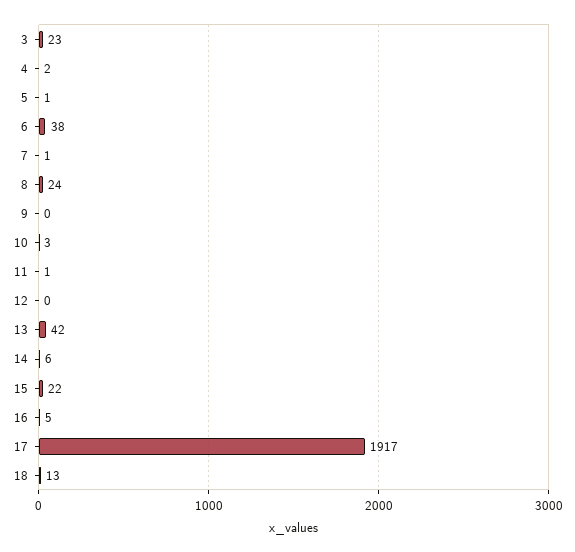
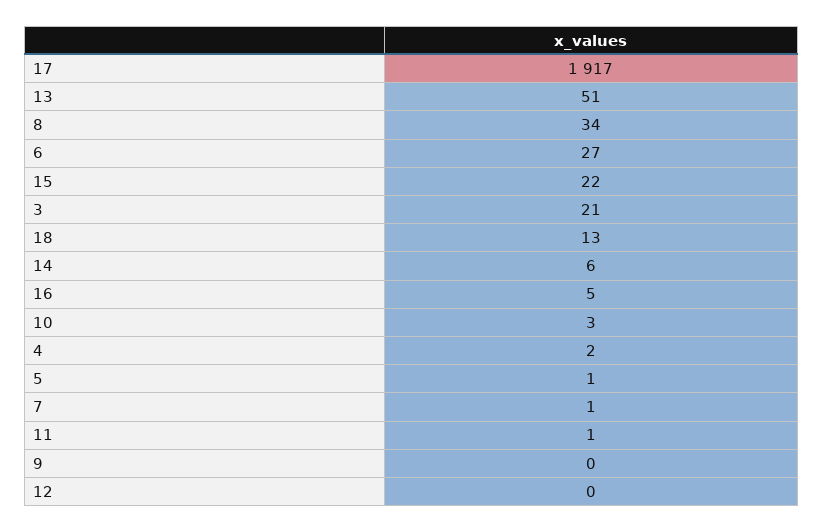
3: 23 -> 21
6: 38 -> 27
8: 24 -> 34
13: 42 -> 51

